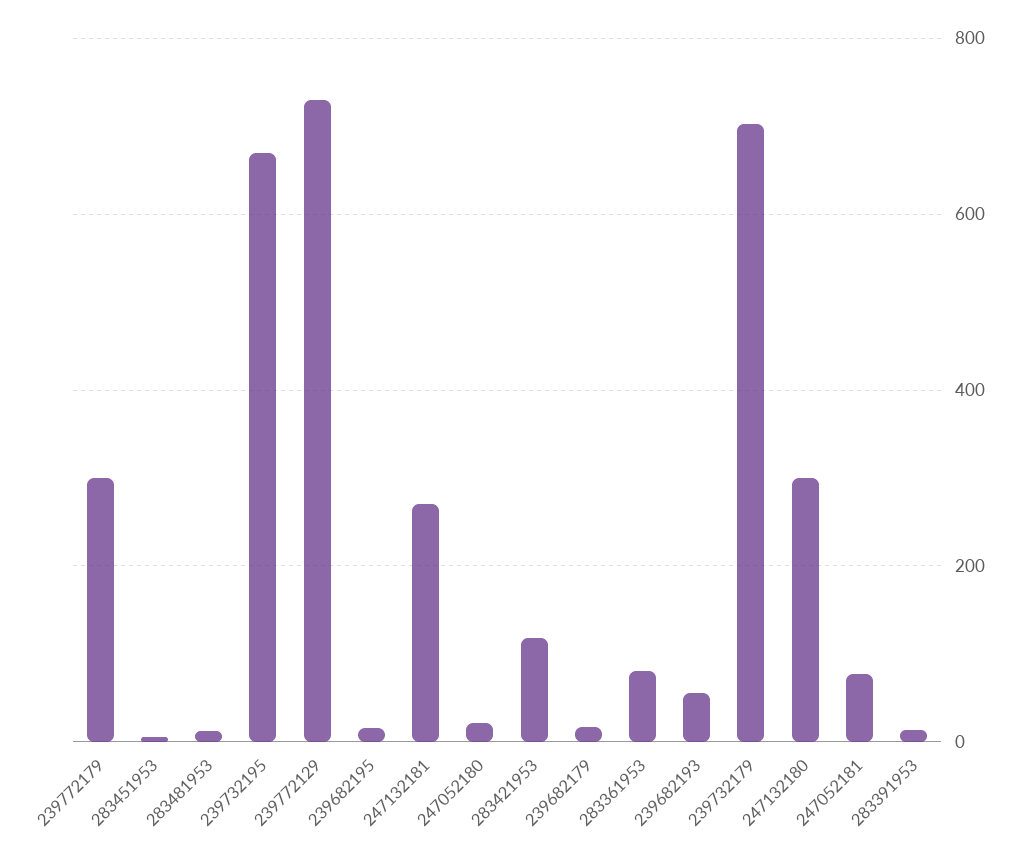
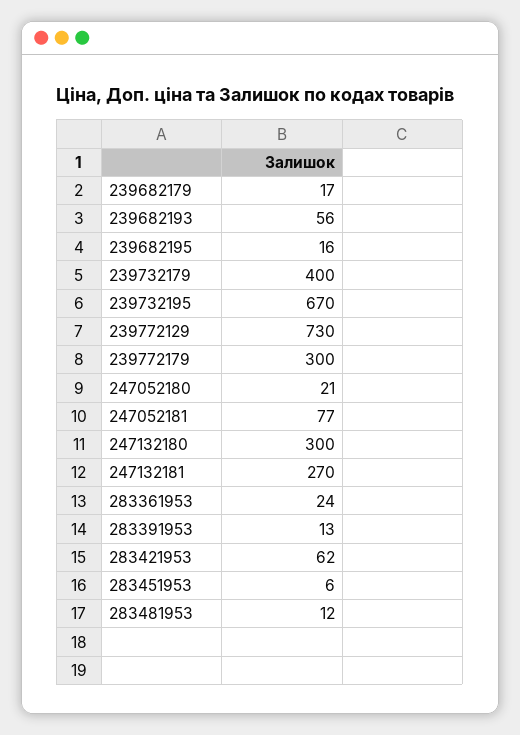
283421953: 120 -> 62
283361953: 80 -> 24
239732179: 700 -> 400

